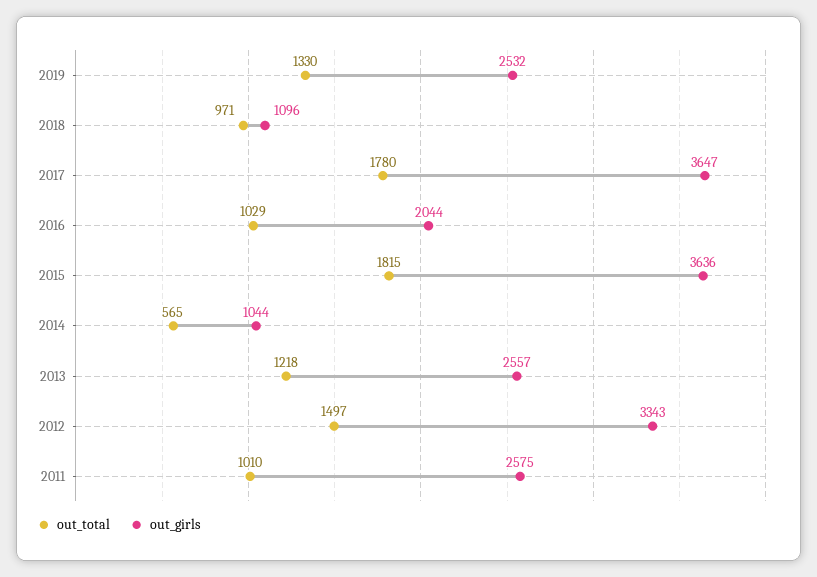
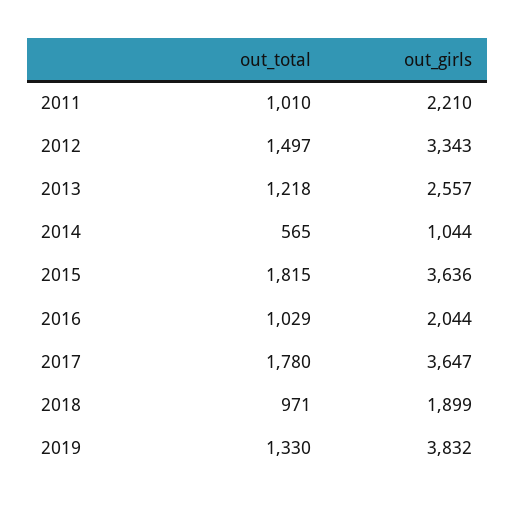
out_girls, 2019: 2532 -> 3832
out_girls, 2018: 1096 -> 1899
out_girls, 2011: 2575 -> 2210

